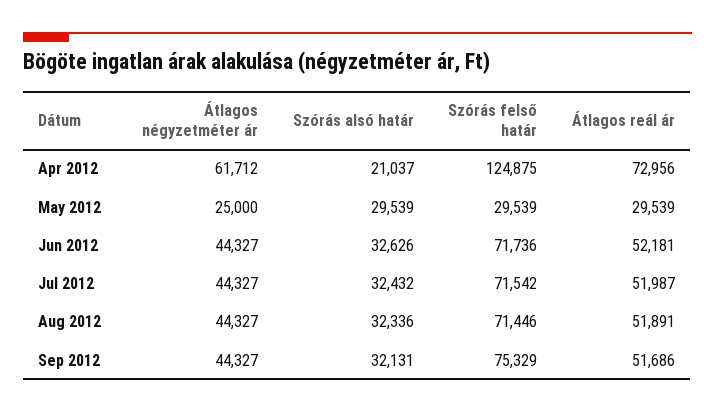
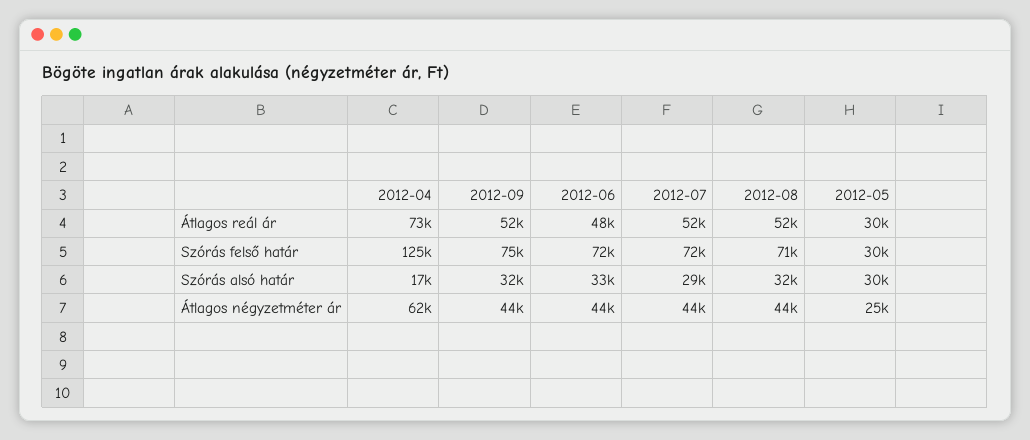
Szórás alsó határ, Apr 2012: 21037 -> 17000
Átlagos reál ár, Jun 2012: 52181 -> 48000
Szórás alsó határ, Jul 2012: 32432 -> 29000

